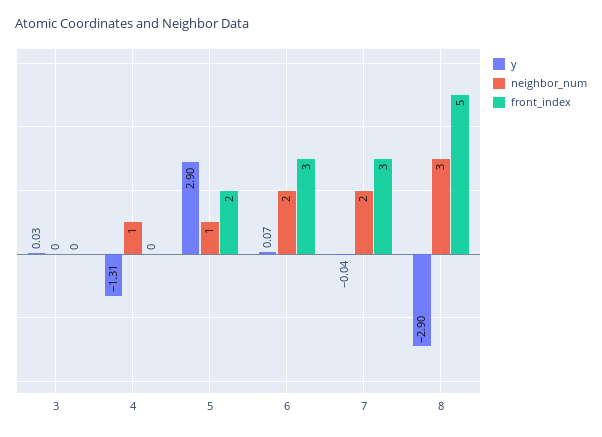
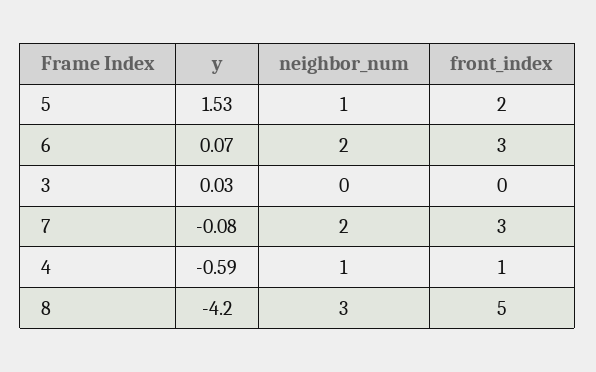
y, 4: -1.31 -> -0.59
front_index, 4: 0 -> 1
y, 5: 2.9 -> 1.53
y, 7: -0.04 -> -0.08
y, 8: -2.9 -> -4.2

